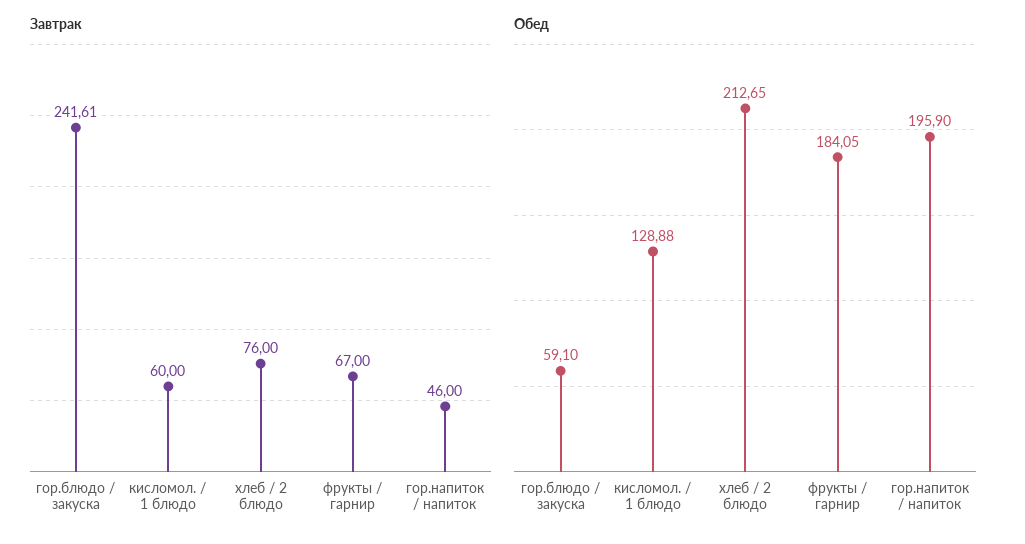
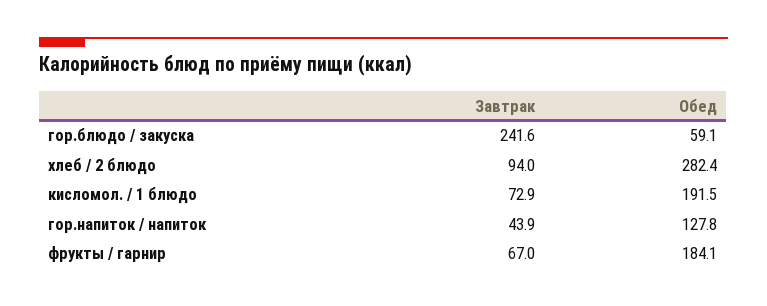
Завтрак, кисломол. / 1 блюдо: 60 -> 72.9
Завтрак, хлеб / 2 блюдо: 76 -> 94
Завтрак, гор.напиток / напиток: 46 -> 43.9
Обед, кисломол. / 1 блюдо: 128.88 -> 191.5
Обед, хлеб / 2 блюдо: 212.65 -> 282.4
Обед, гор.напиток / напиток: 195.9 -> 127.8

